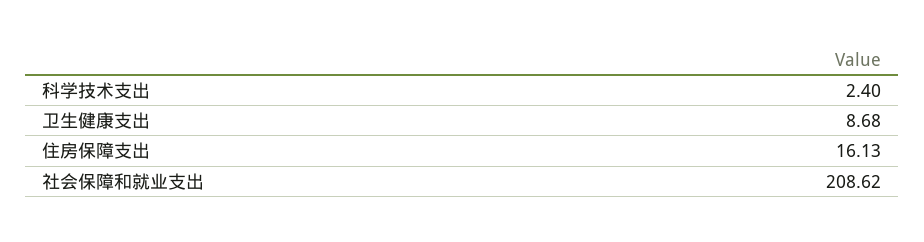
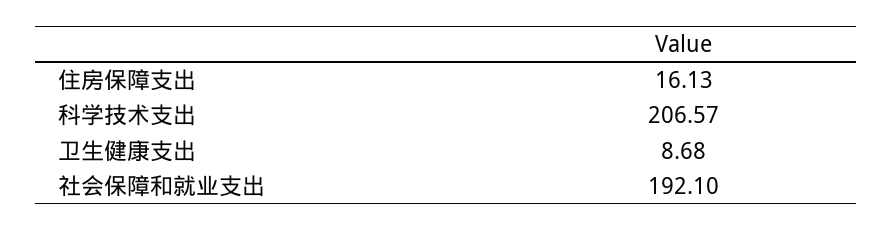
科学技术支出: 2.4 -> 206.57
社会保障和就业支出: 208.62 -> 192.1

